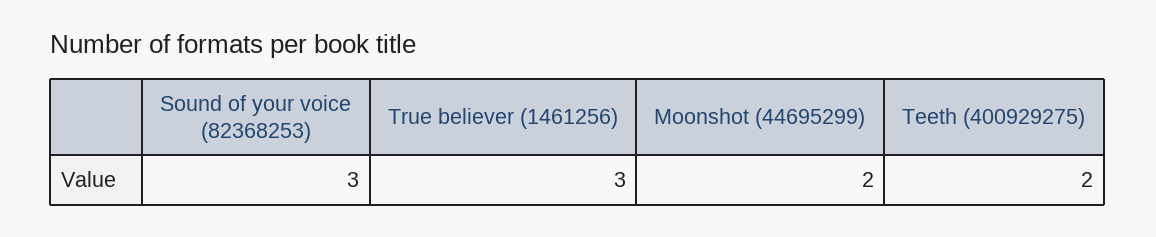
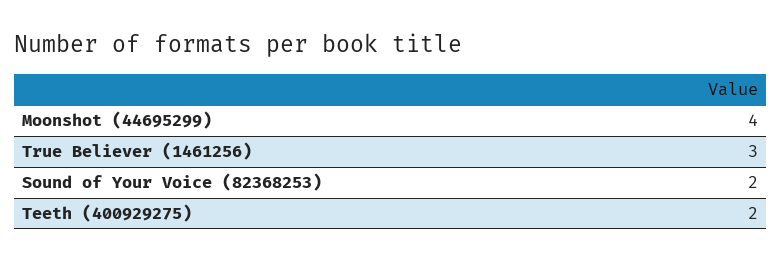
Sound of your voice (82368253): 3 -> 2
Moonshot (44695299): 2 -> 4

